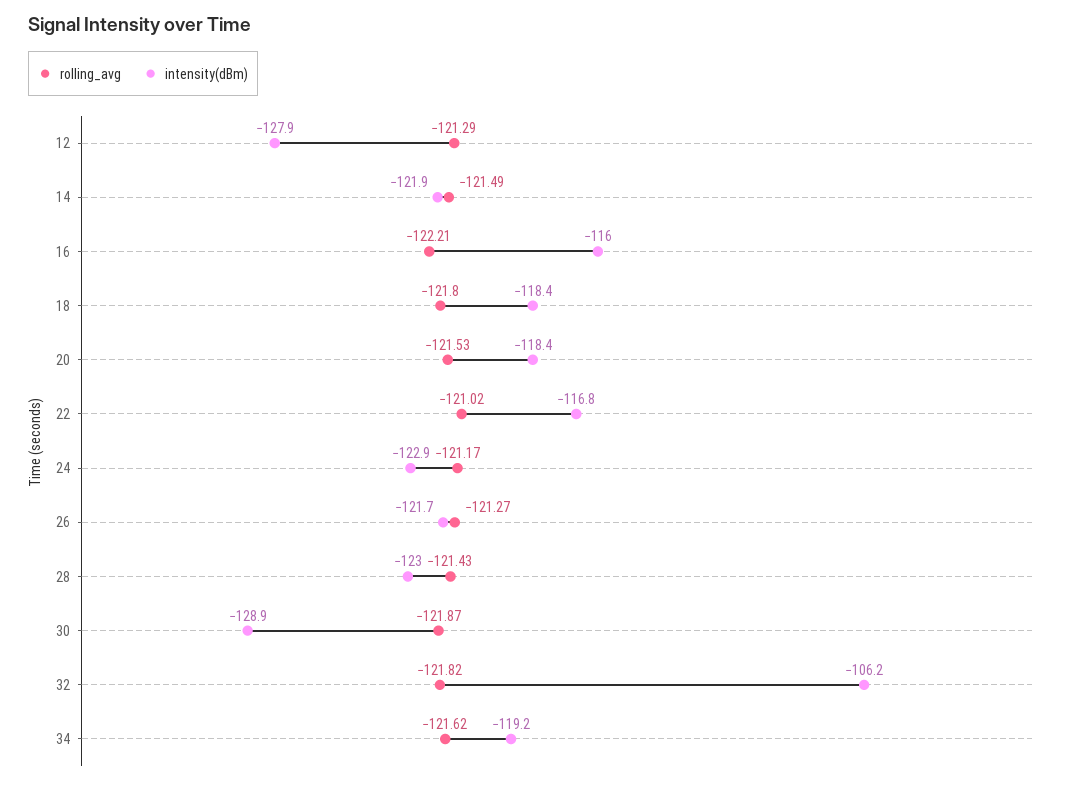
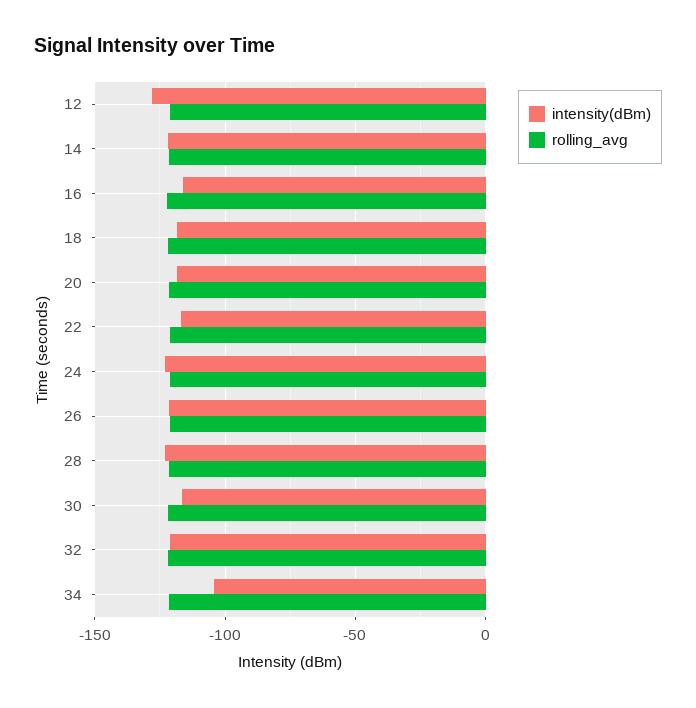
intensity(dBm), 30: -128.9 -> -115
intensity(dBm), 32: -106.2 -> -120
intensity(dBm), 34: -119.2 -> -105

